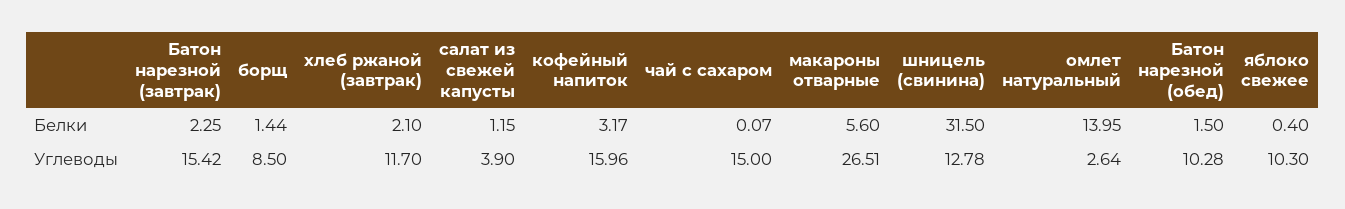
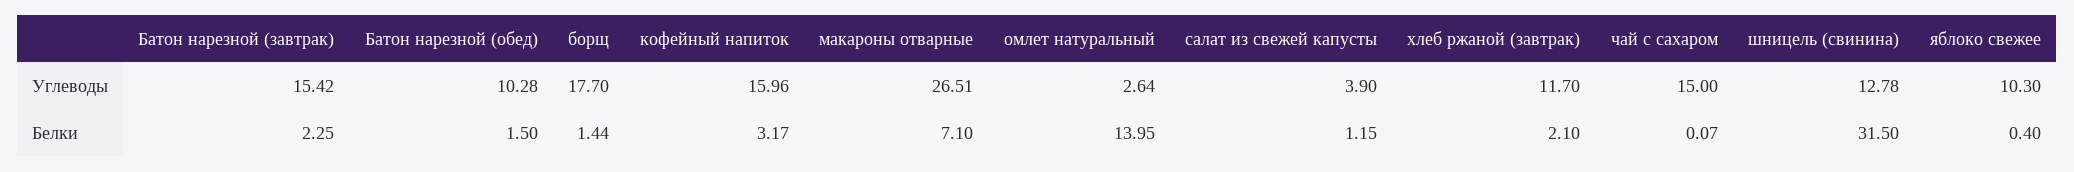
макароны отварные, Белки: 5.6 -> 7.1
борщ, Углеводы: 8.5 -> 17.7

